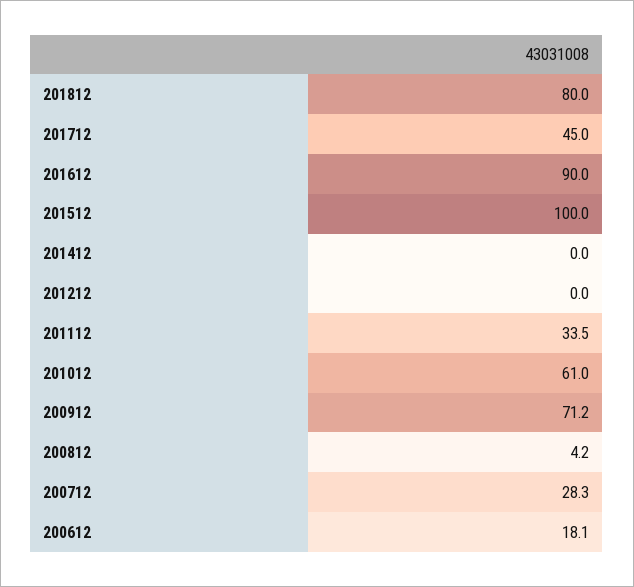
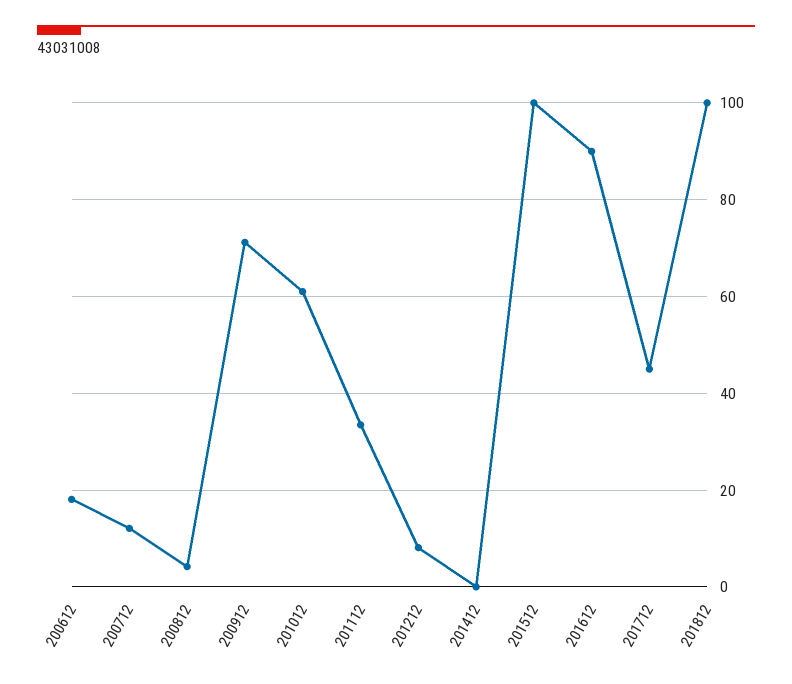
201812: 80 -> 100
201212: 0 -> 8
200712: 28.3 -> 12

